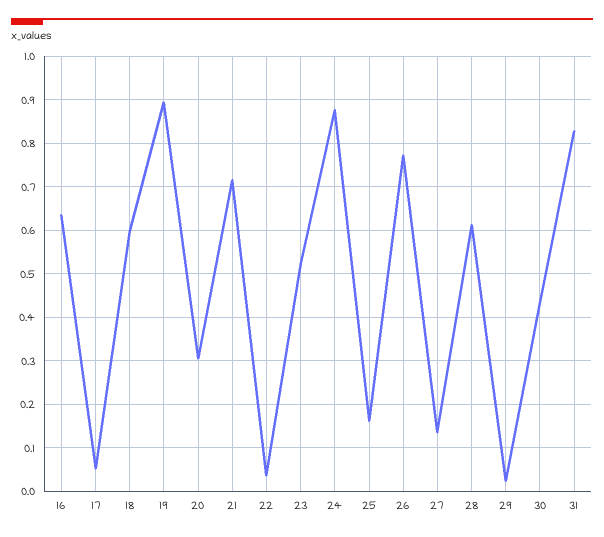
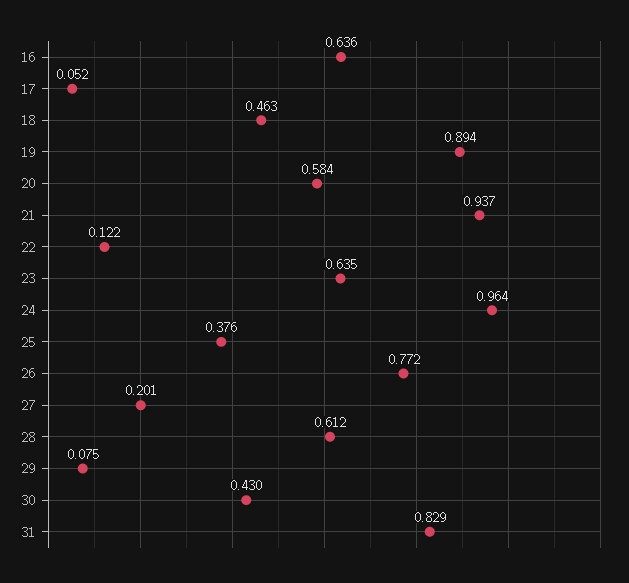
18: 0.6 -> 0.463
20: 0.3 -> 0.584
21: 0.72 -> 0.937
22: 0.04 -> 0.122
23: 0.52 -> 0.635
24: 0.88 -> 0.964
25: 0.16 -> 0.376
27: 0.14 -> 0.201
29: 0.02 -> 0.075

